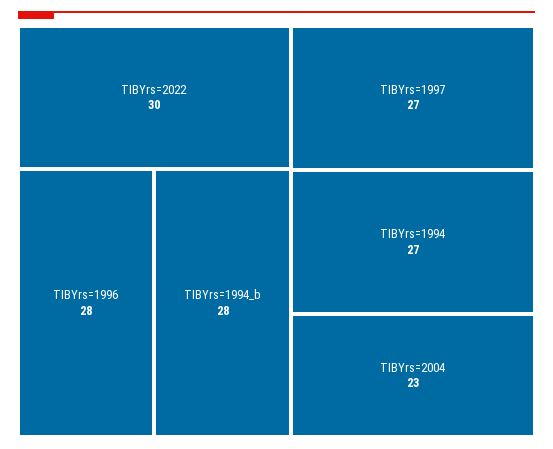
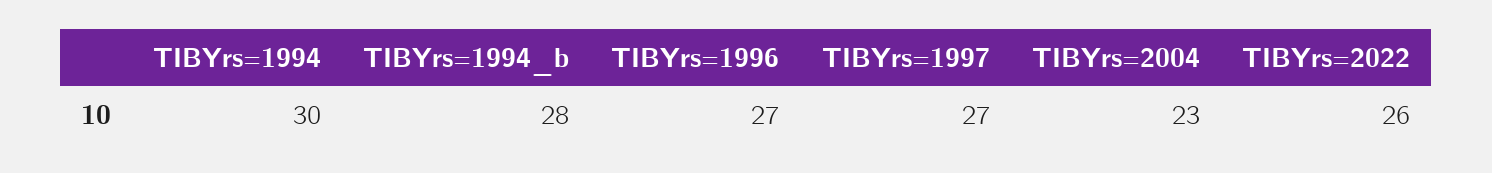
TIBYrs=2022: 30 -> 26
TIBYrs=1996: 28 -> 27
TIBYrs=1994: 27 -> 30

